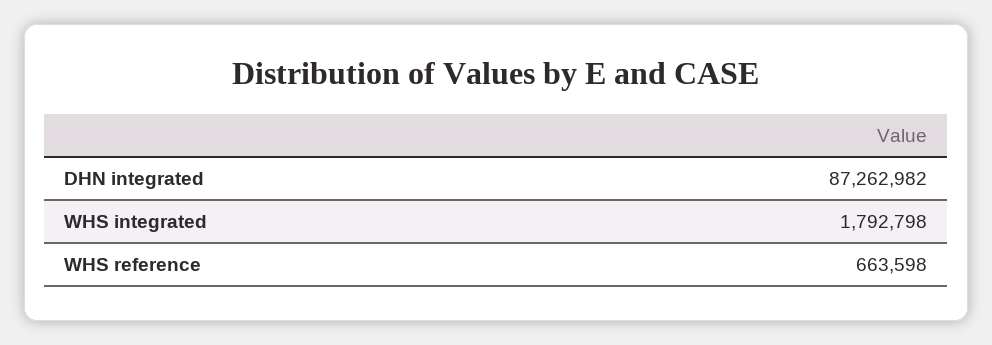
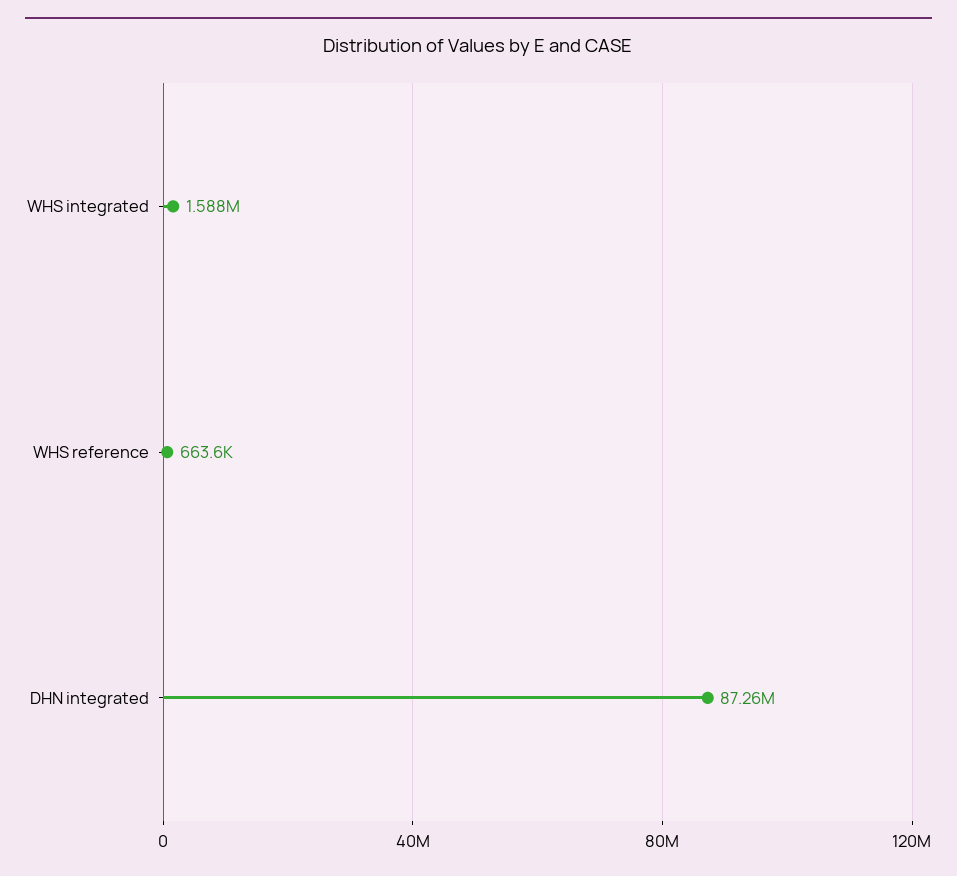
WHS integrated: 1792798 -> 1588000

